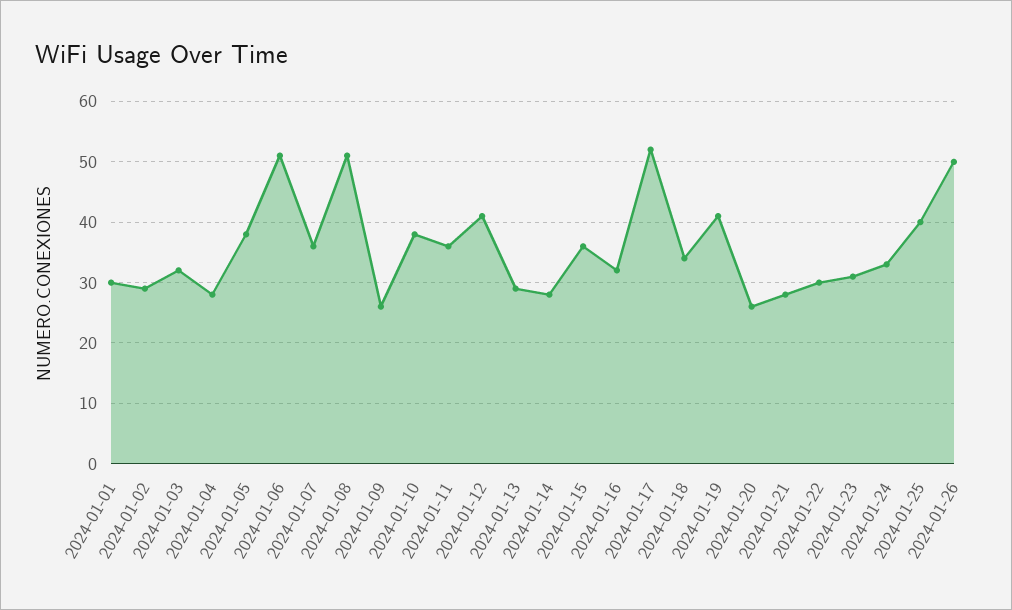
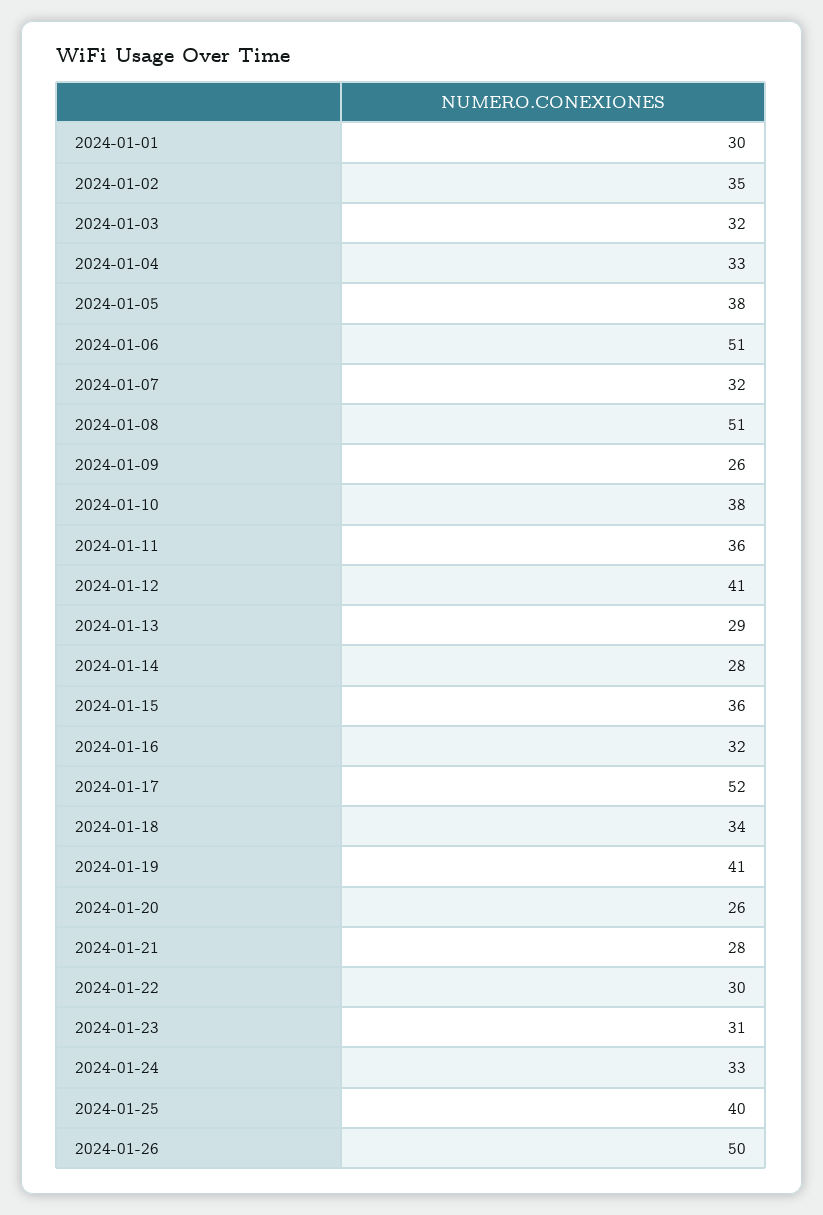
2024-01-02: 29 -> 35
2024-01-04: 28 -> 33
2024-01-07: 36 -> 32

